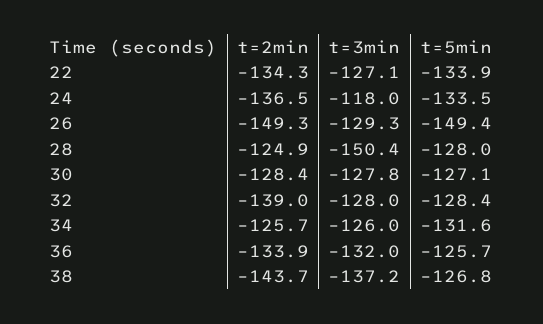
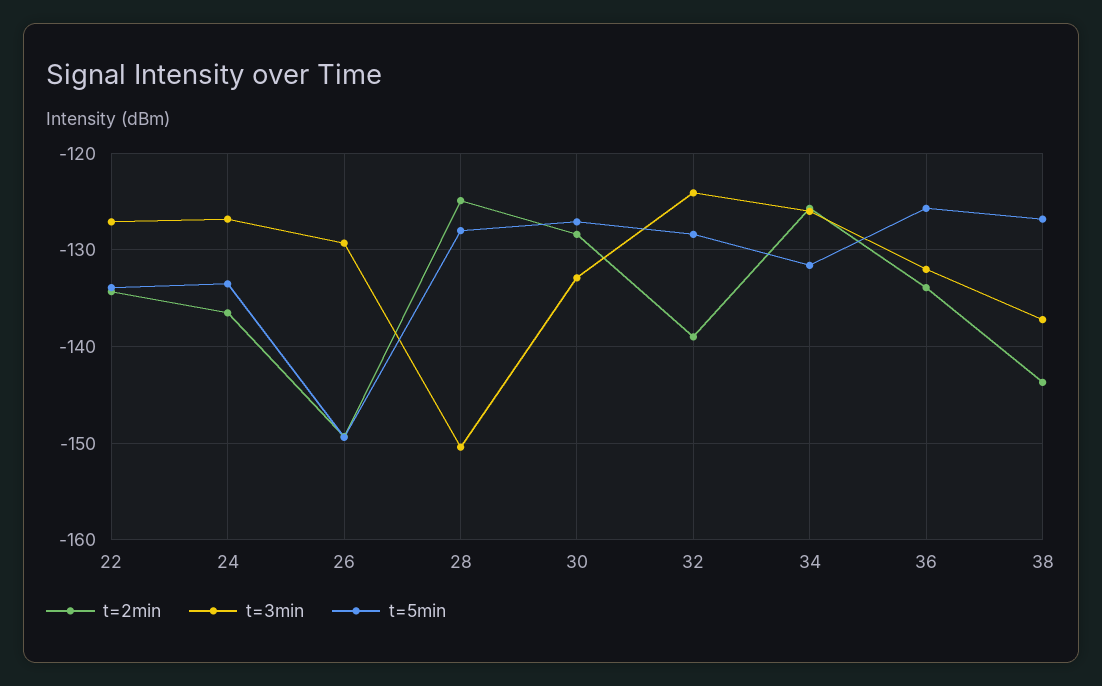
t=3min, 24: -118 -> -127
t=3min, 30: -127.8 -> -133
t=3min, 32: -128 -> -124

